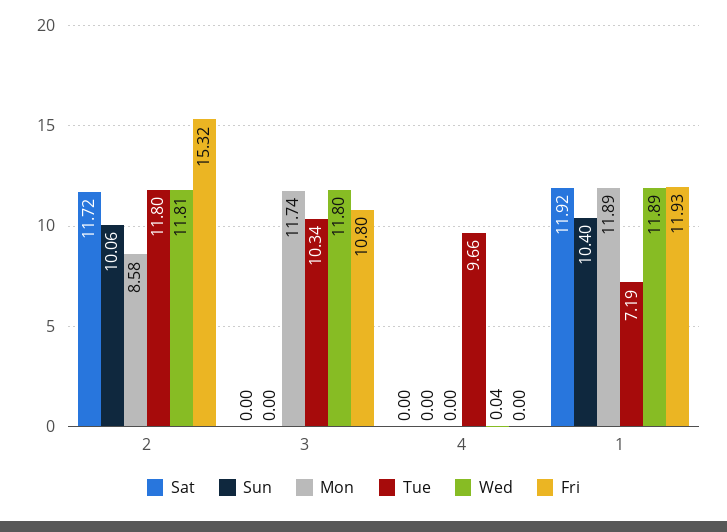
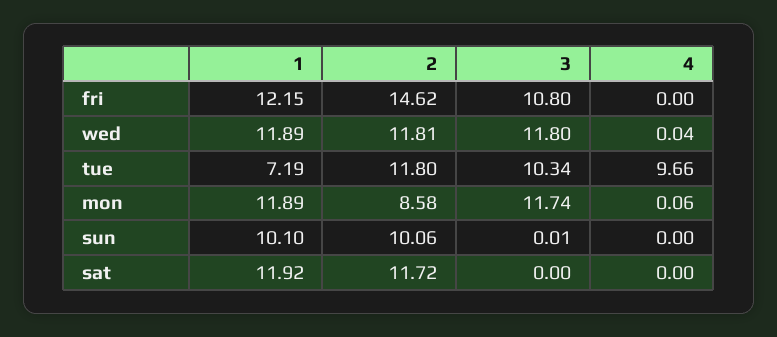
Fri, 2: 15.32 -> 14.62
Sun, 3: 0 -> 0.01
Mon, 4: 0 -> 0.06
Sun, 1: 10.4 -> 10.1
Fri, 1: 11.93 -> 12.15

